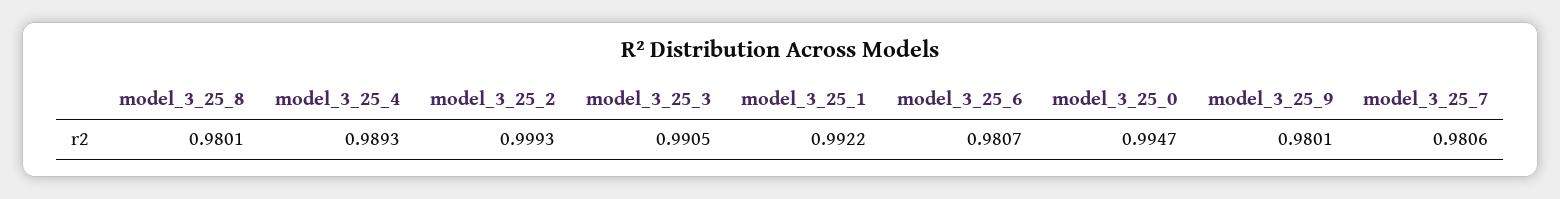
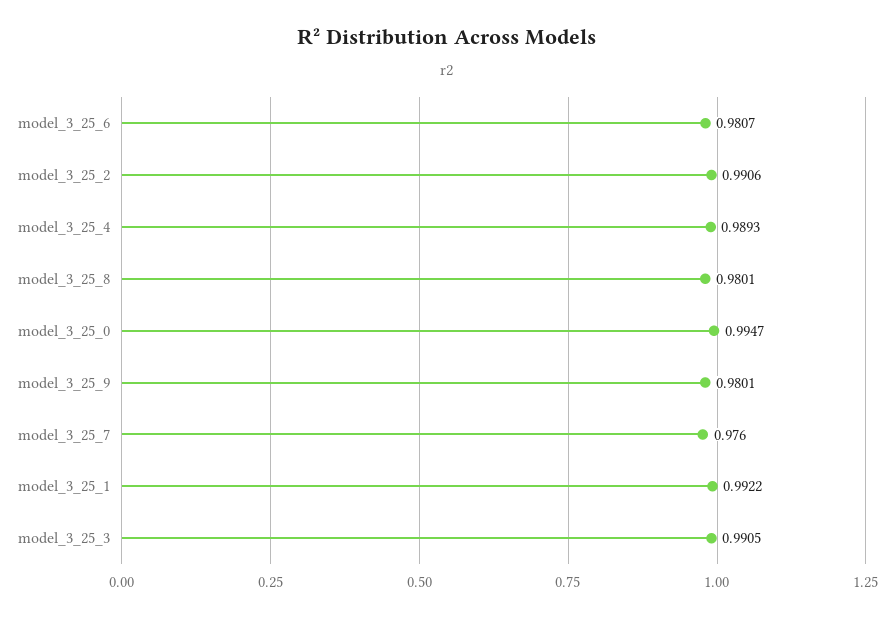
model_3_25_2: 0.9993 -> 0.9906
model_3_25_7: 0.9806 -> 0.976

